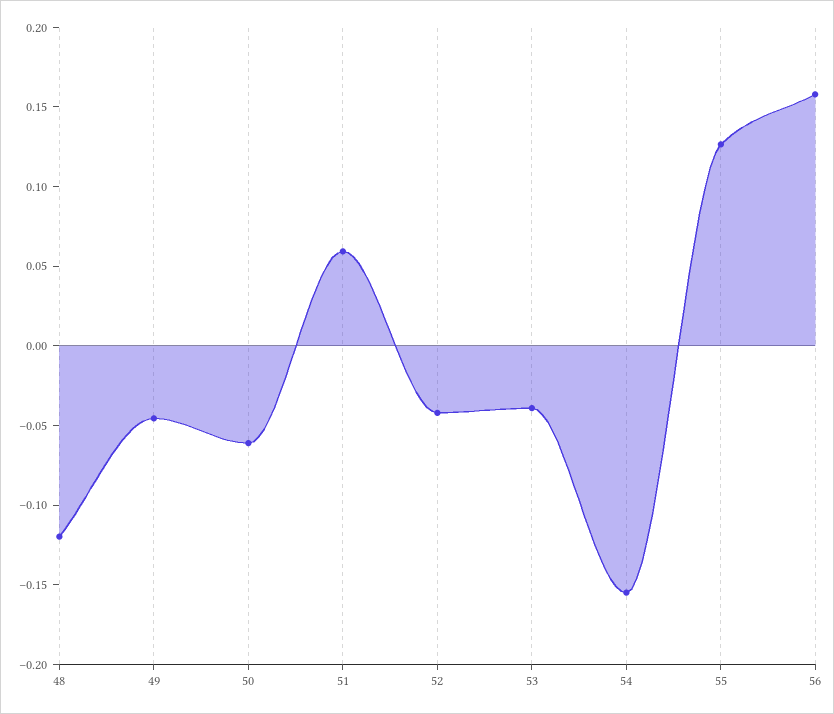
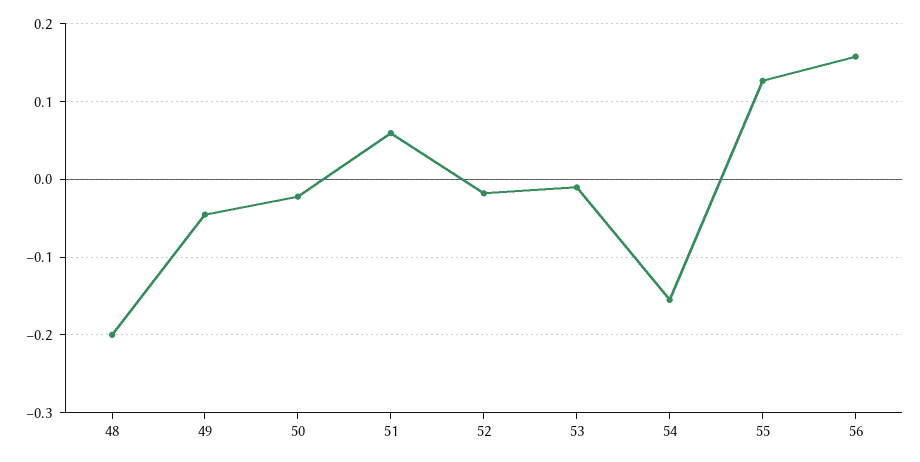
48: -0.12 -> -0.2
50: -0.06 -> -0.02
52: -0.04 -> -0.02
53: -0.04 -> -0.01

